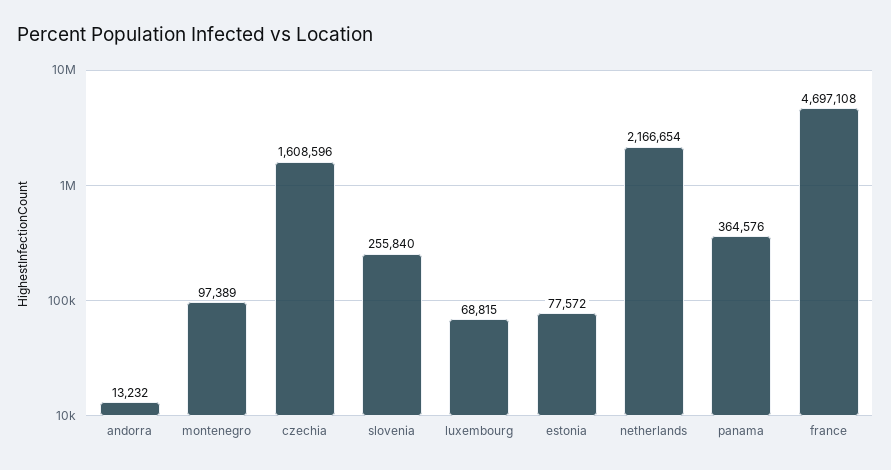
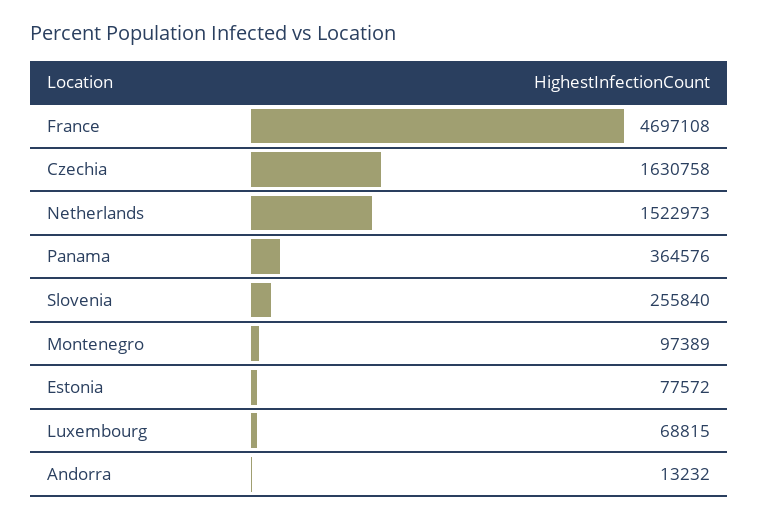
czechia: 1608596 -> 1630758
netherlands: 2166654 -> 1522973

